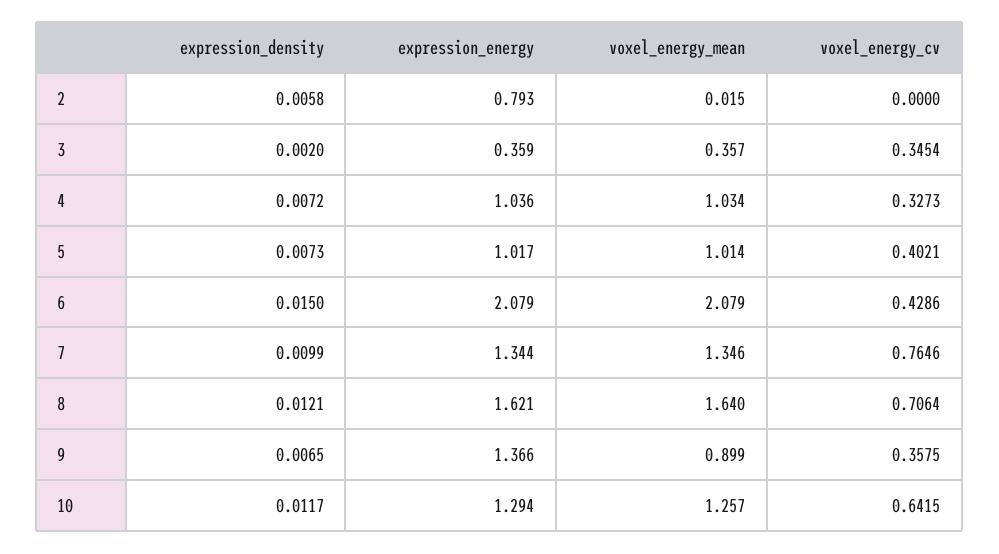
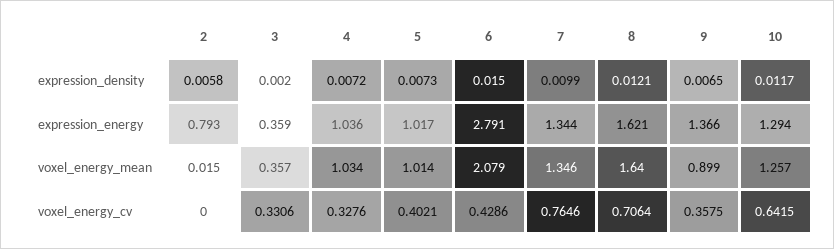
voxel_energy_cv, 3: 0.3454 -> 0.3306
voxel_energy_cv, 4: 0.3273 -> 0.3276
expression_energy, 6: 2.079 -> 2.791

